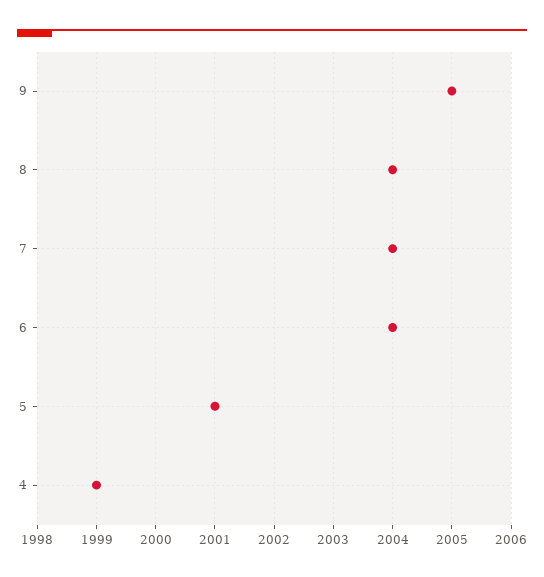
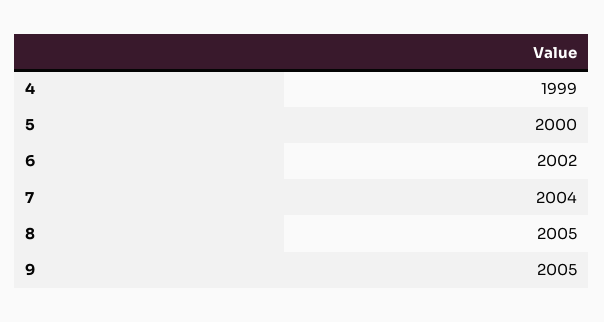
8: 2004 -> 2005
6: 2004 -> 2002
5: 2001 -> 2000

